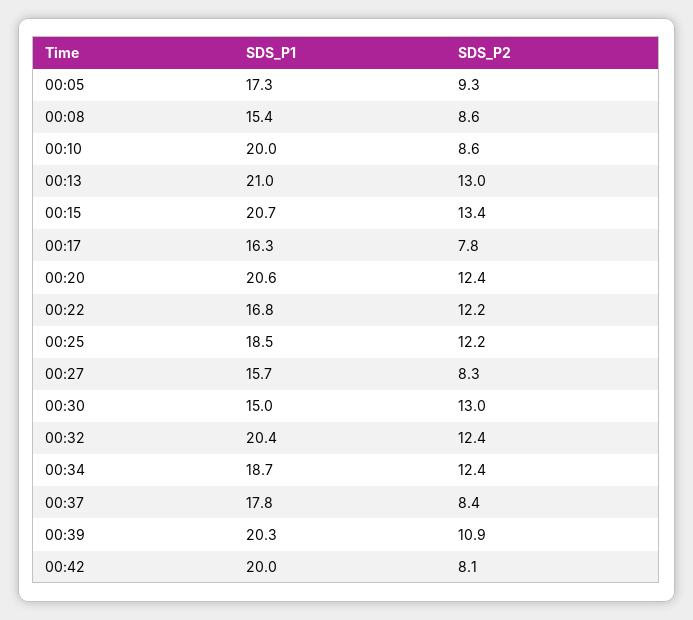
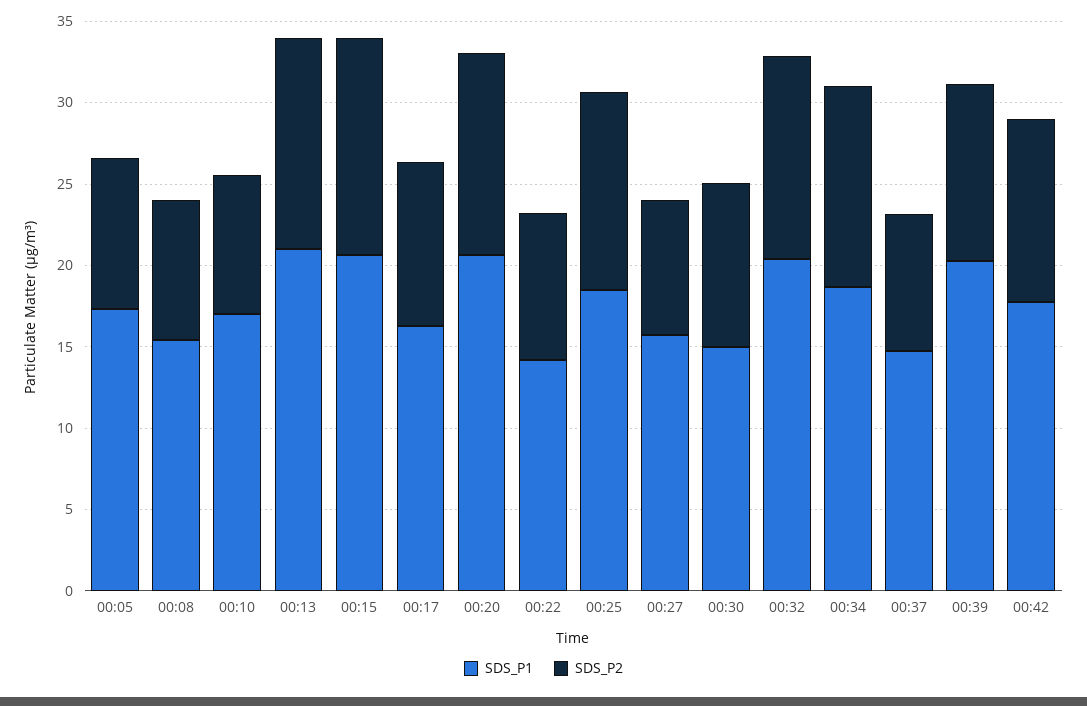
SDS_P1, 00:10: 20 -> 17
SDS_P2, 00:17: 7.8 -> 10
SDS_P1, 00:22: 16.8 -> 14
SDS_P2, 00:22: 12.2 -> 9
SDS_P2, 00:30: 13 -> 10
SDS_P1, 00:37: 17.8 -> 15
SDS_P1, 00:42: 20 -> 18
SDS_P2, 00:42: 8.1 -> 11

